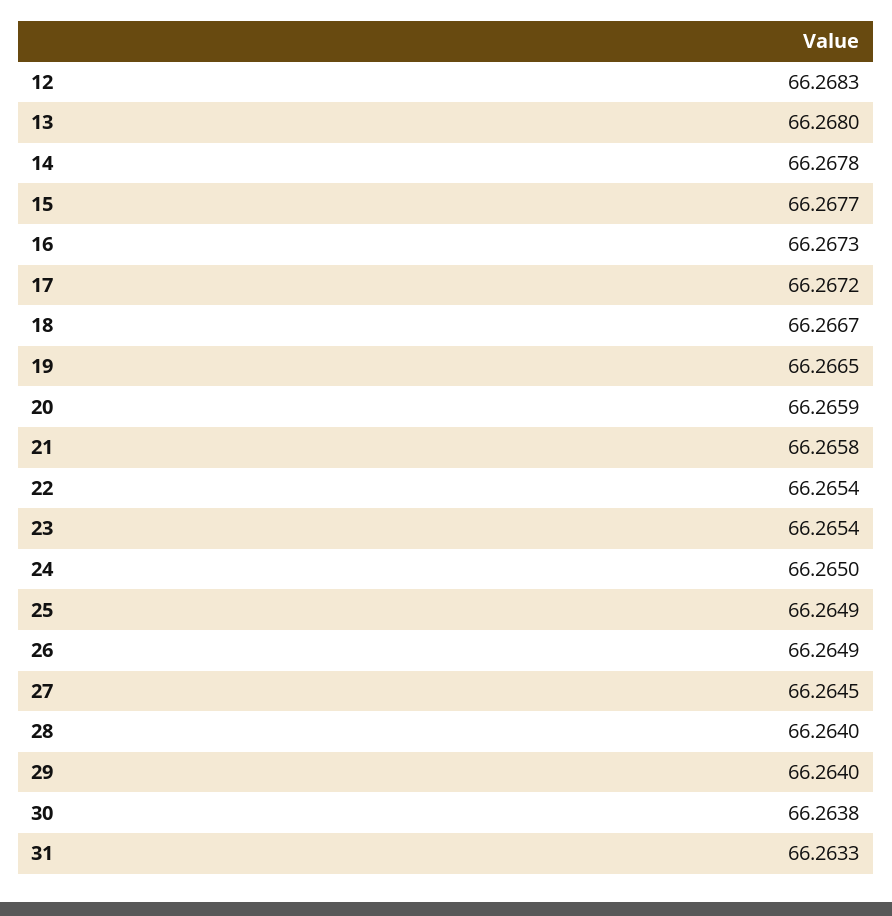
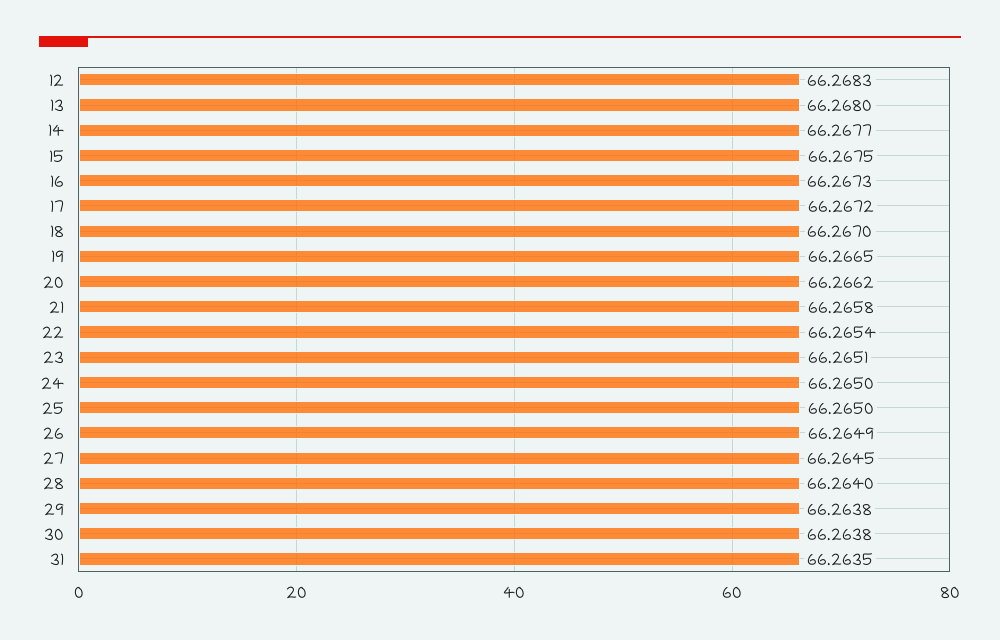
14: 66.2678 -> 66.2677
15: 66.2677 -> 66.2675
18: 66.2667 -> 66.267
20: 66.2659 -> 66.2662
23: 66.2654 -> 66.2651
25: 66.2649 -> 66.265
29: 66.264 -> 66.2638
31: 66.2633 -> 66.2635

